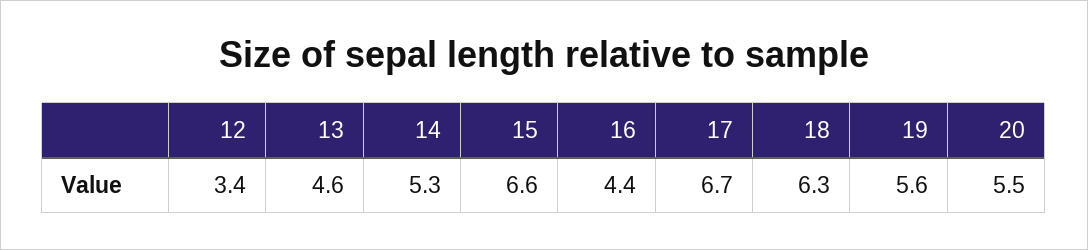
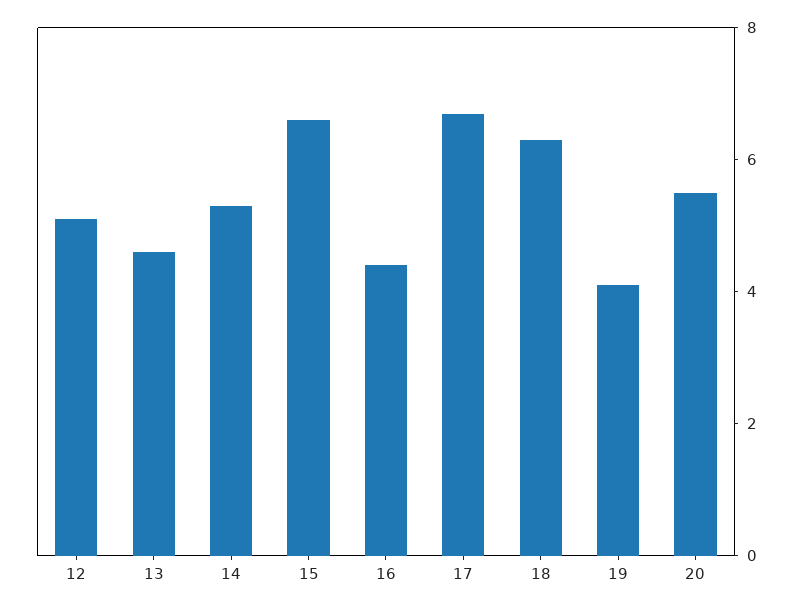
12: 3.4 -> 5
19: 5.6 -> 4

